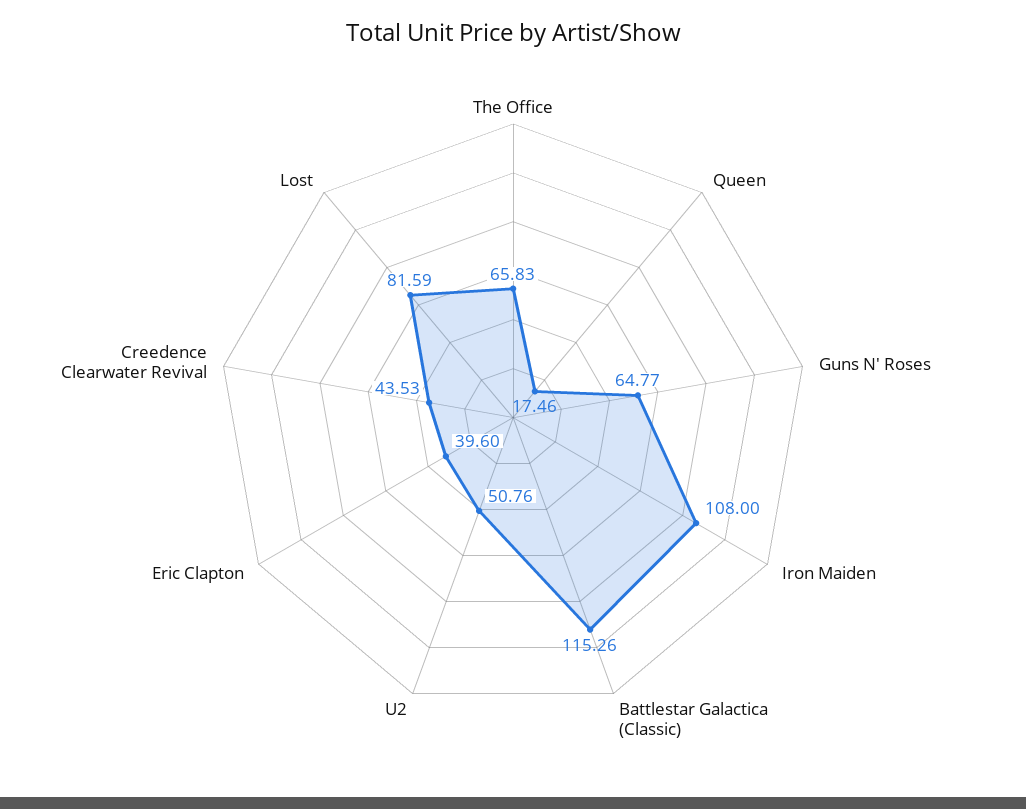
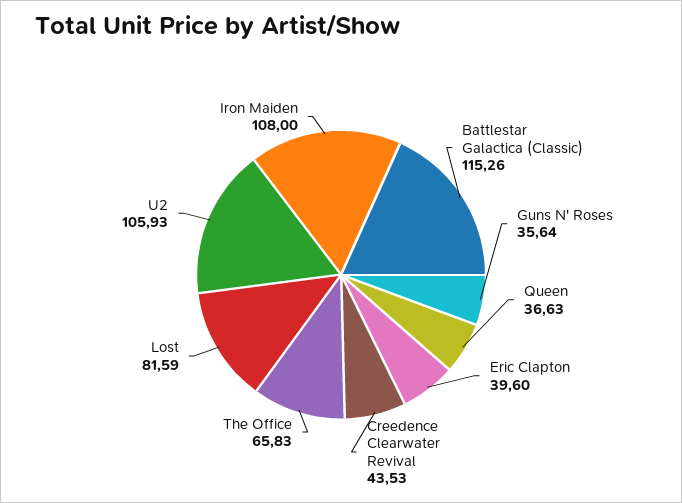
Queen: 17.46 -> 36.63
Guns N' Roses: 64.77 -> 35.64
U2: 50.76 -> 105.93

